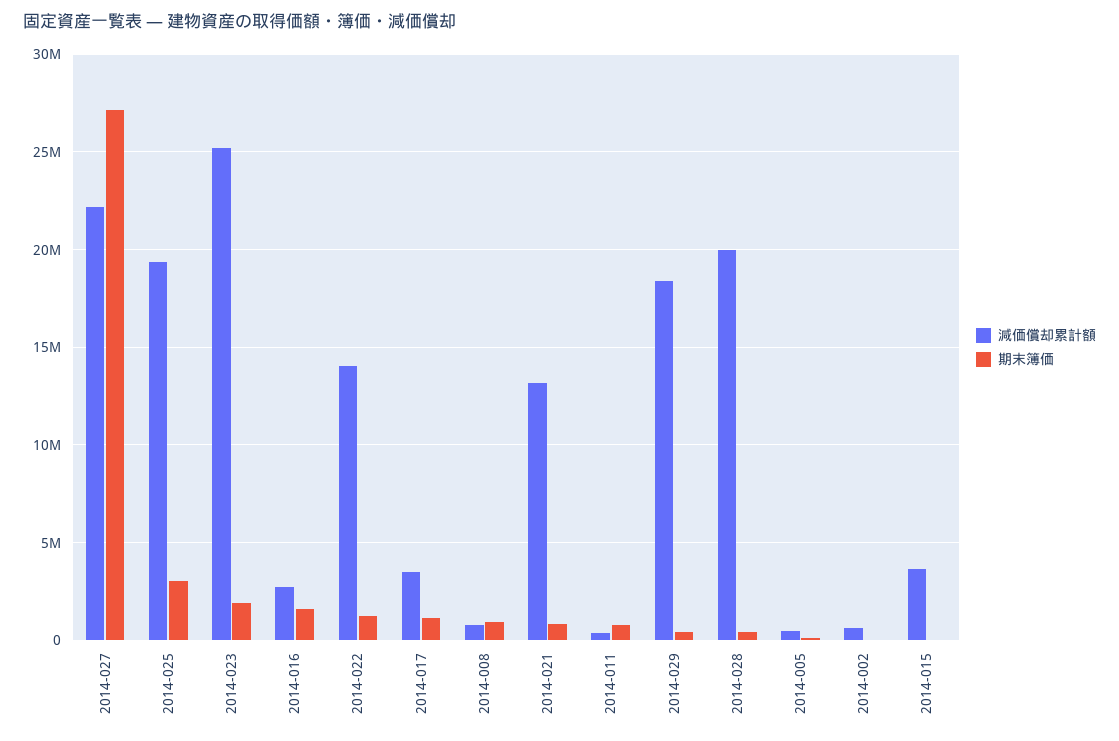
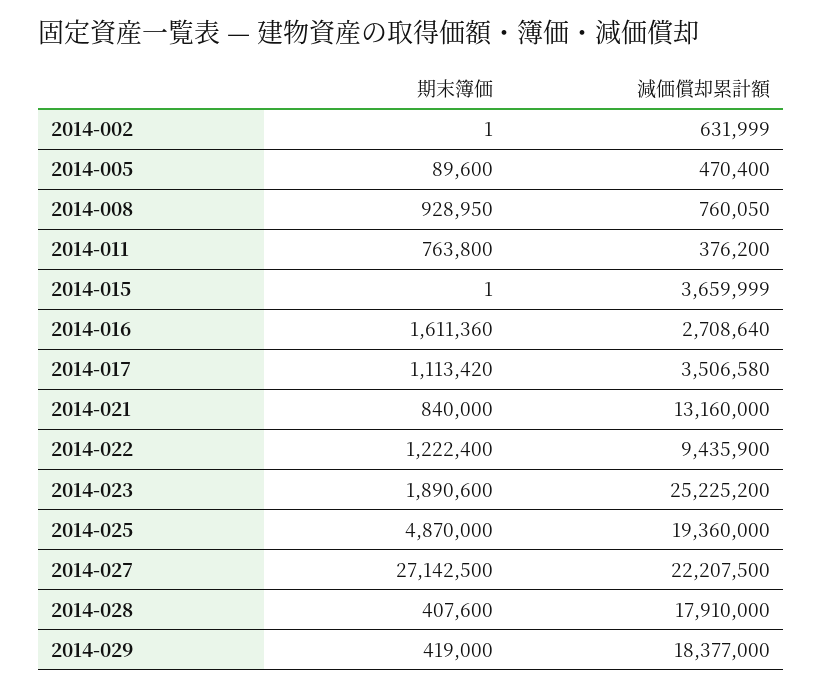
期末簿価, 2014-025: 3000000 -> 4870000
減価償却累計額, 2014-022: 14000000 -> 9435900
減価償却累計額, 2014-028: 20000000 -> 17910000

